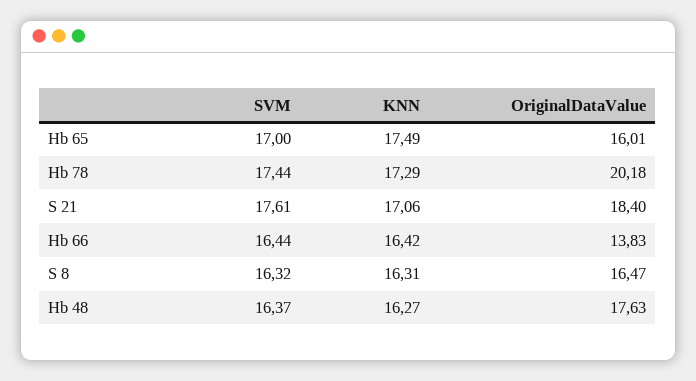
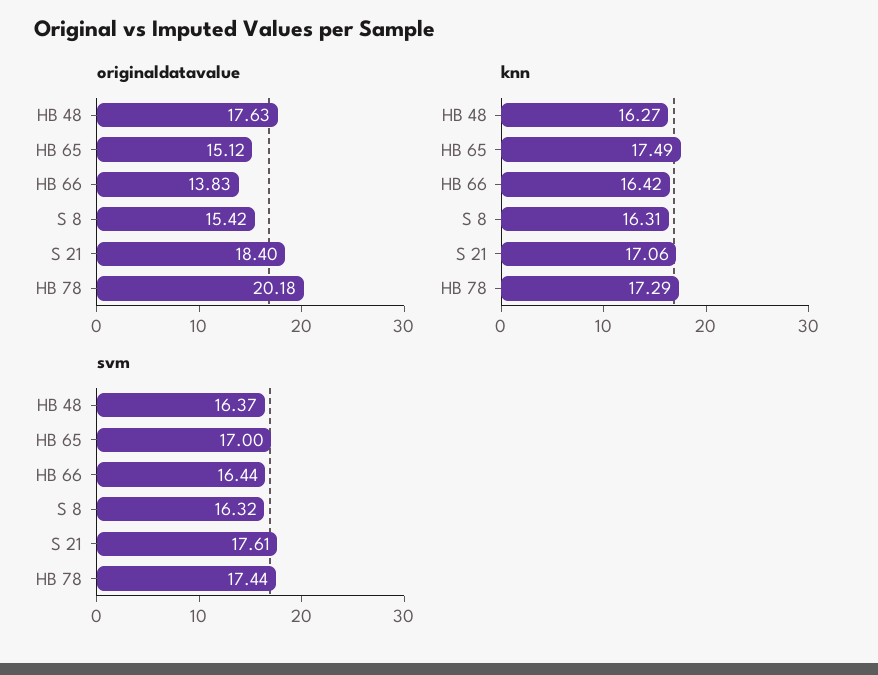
OriginalDataValue, Hb 65: 16.01 -> 15.12
OriginalDataValue, S 8: 16.47 -> 15.42

